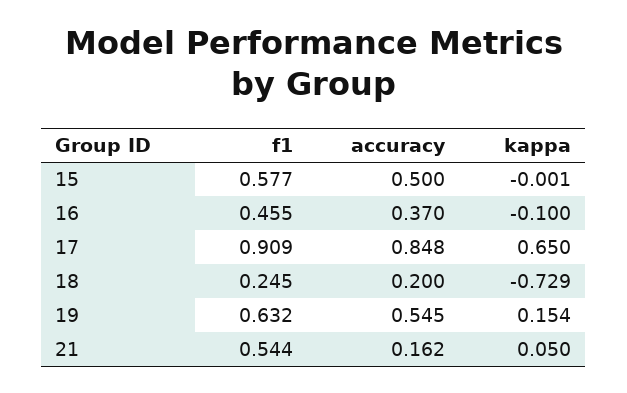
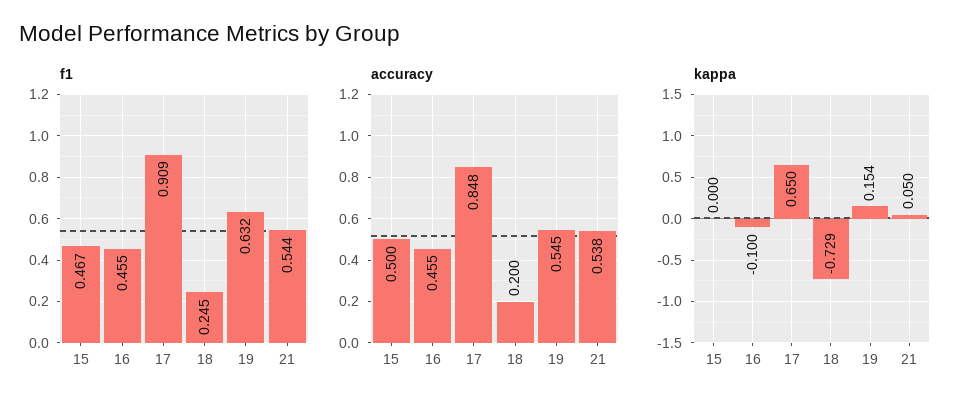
f1, 15: 0.577 -> 0.467
kappa, 15: -0.001 -> 0
accuracy, 16: 0.37 -> 0.455
accuracy, 21: 0.162 -> 0.538

